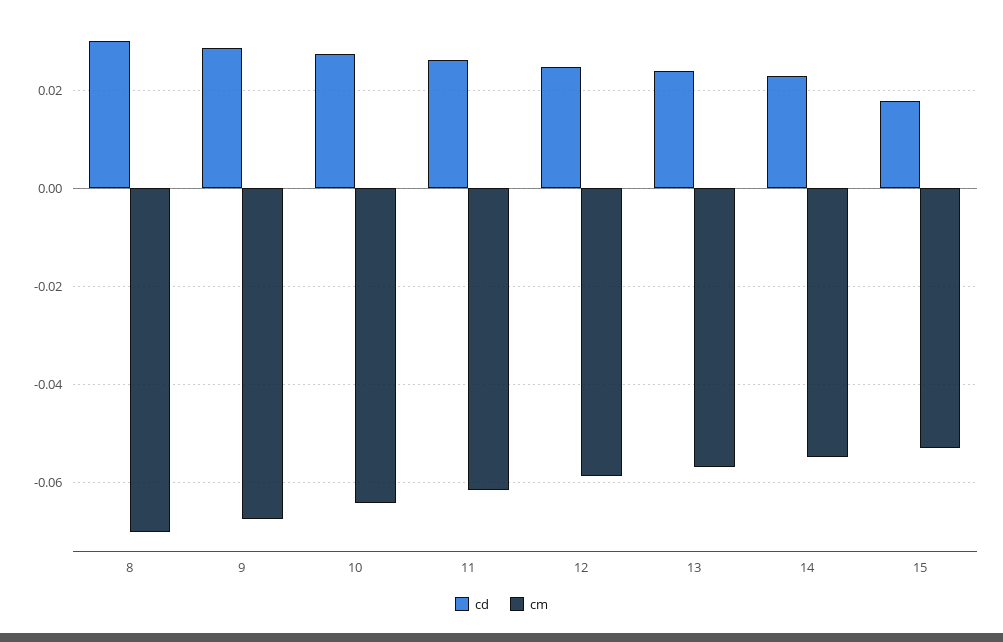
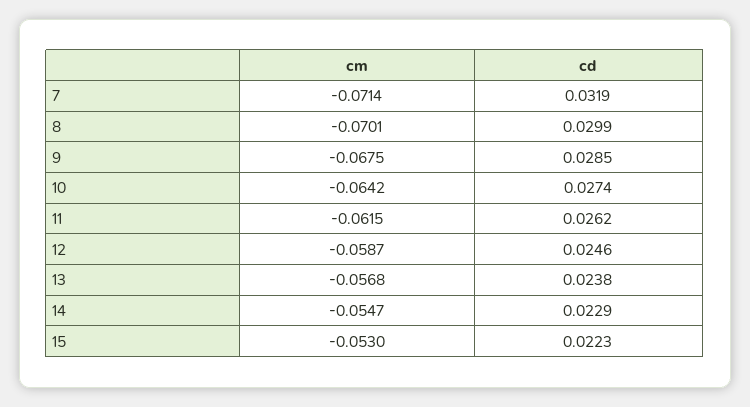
cd, 15: 0.018 -> 0.0223
cm, 7: none -> -0.0714
cd, 7: none -> 0.0319

